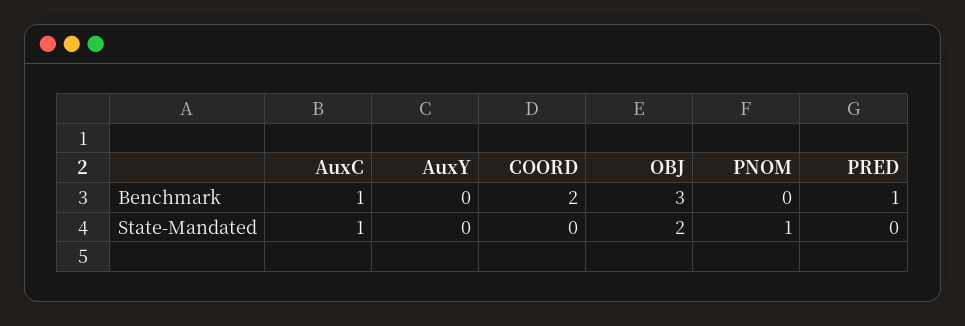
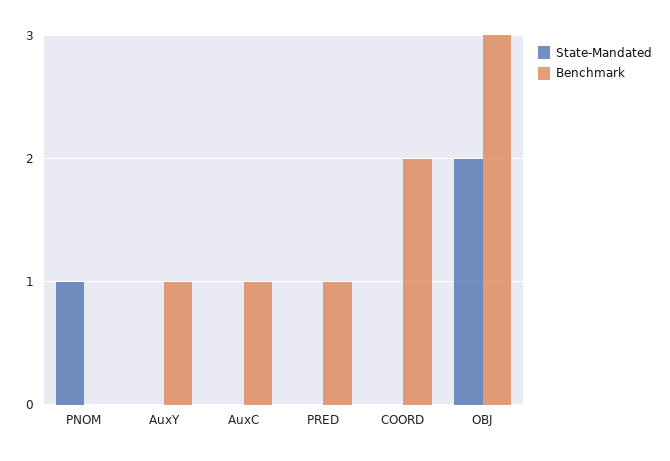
Benchmark, AuxY: 0 -> 1
State-Mandated, AuxC: 1 -> 0

